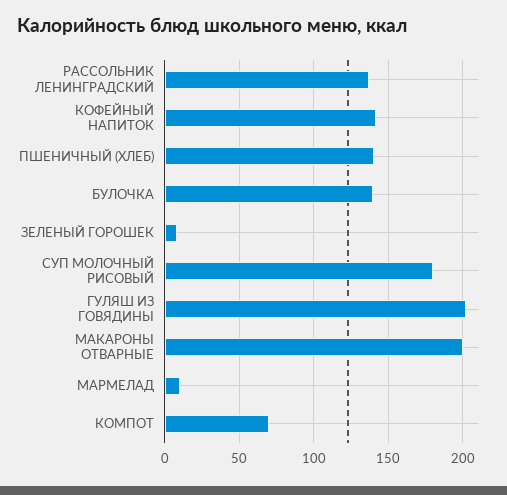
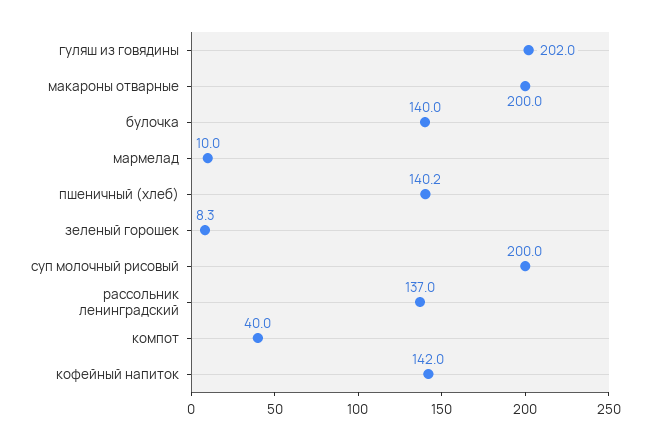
СУП МОЛОЧНЫЙ РИСОВЫЙ: 180 -> 200
КОМПОТ: 70 -> 40

